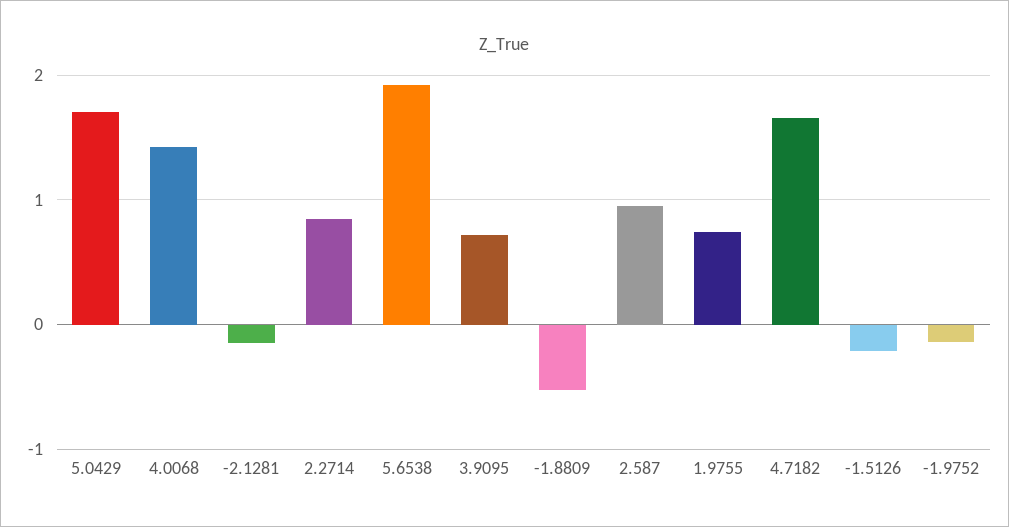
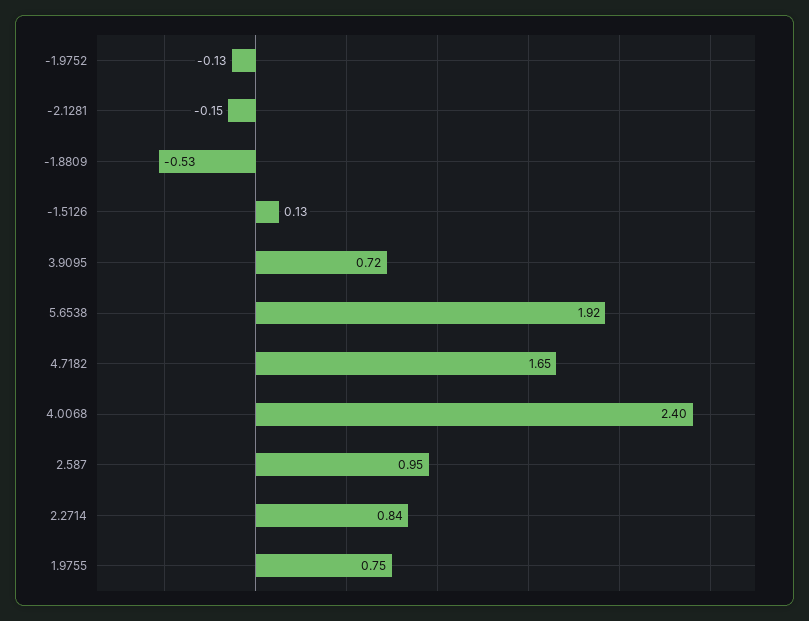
5.0429: 1.7 -> none
4.0068: 1.4 -> 2.4
-1.5126: -0.2 -> 0.13

